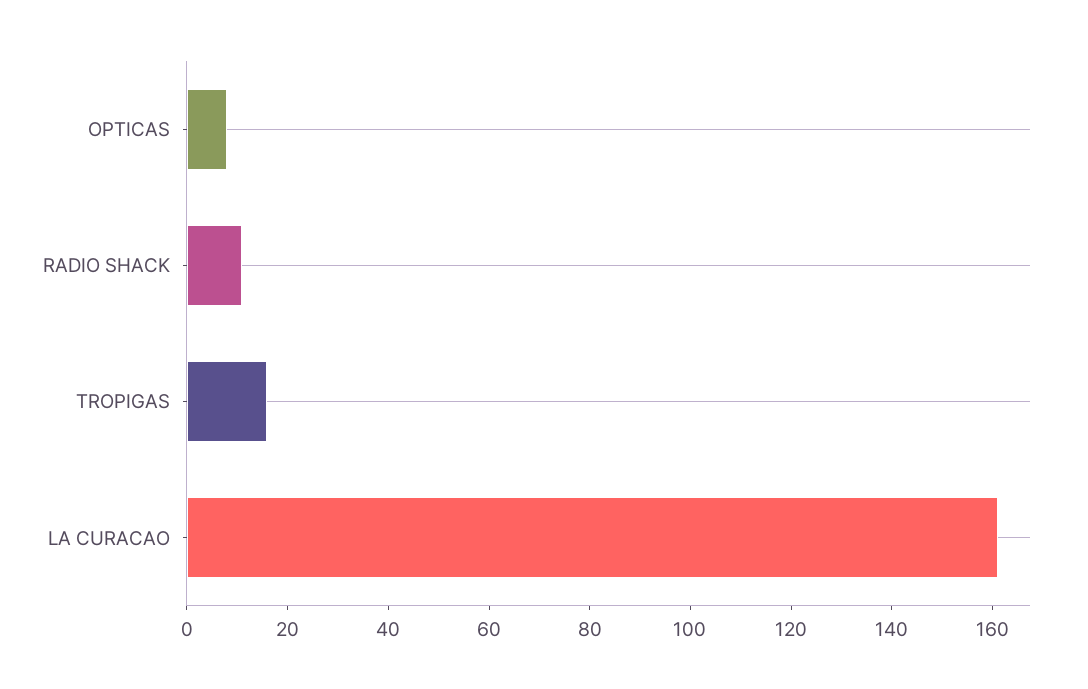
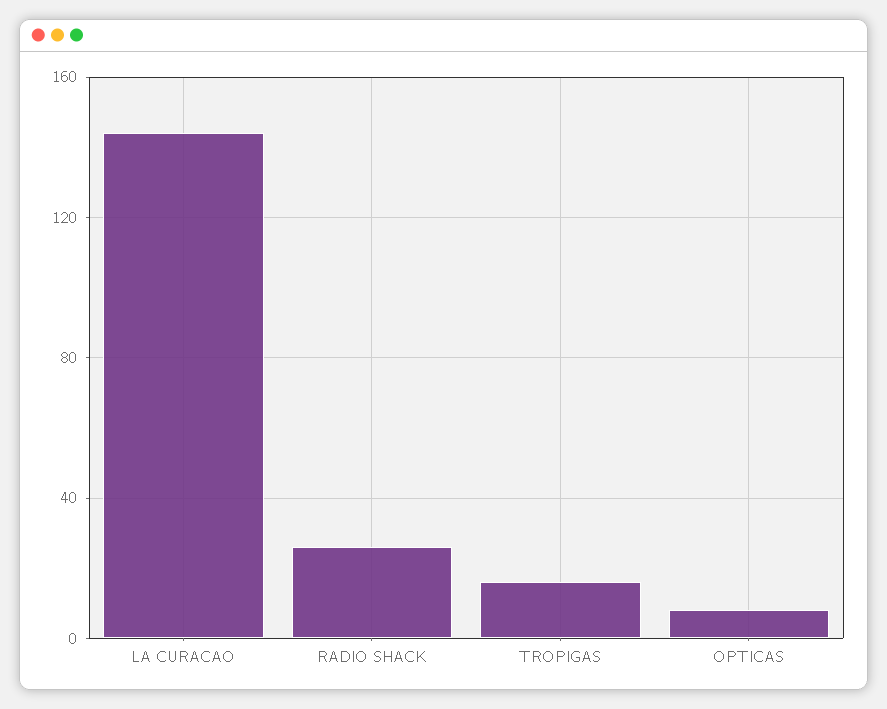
RADIO SHACK: 10 -> 25
LA CURACAO: 160 -> 145

